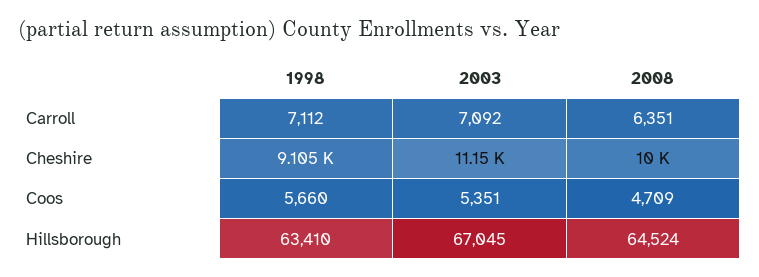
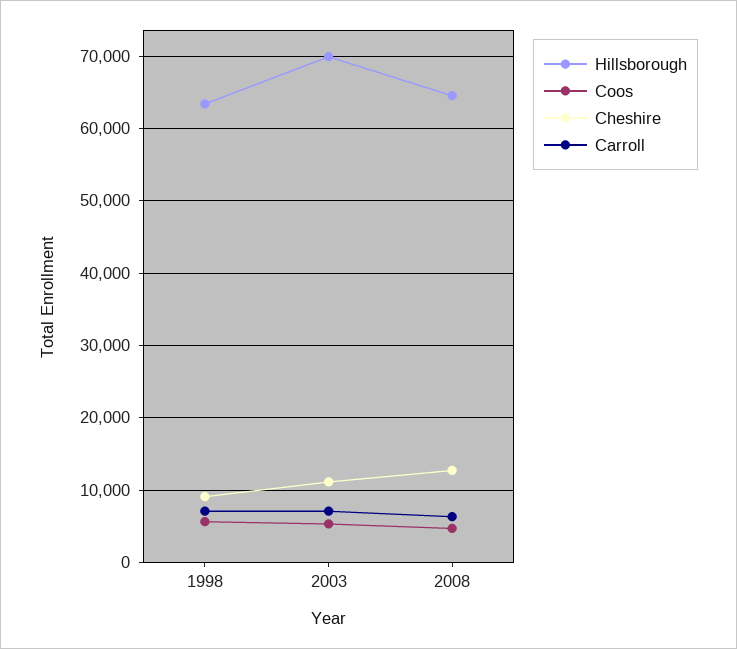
Cheshire, 2008: 10000 -> 13000
Hillsborough, 2003: 67045 -> 70000

